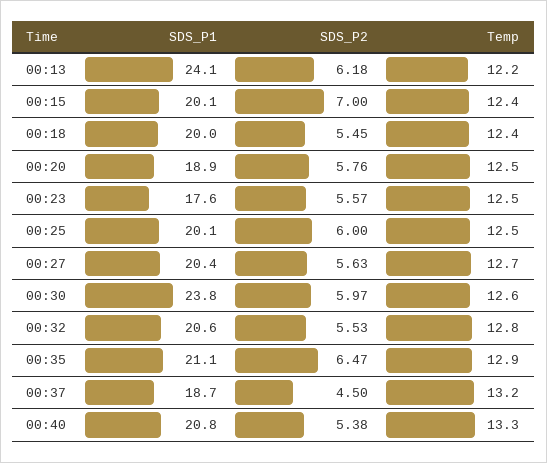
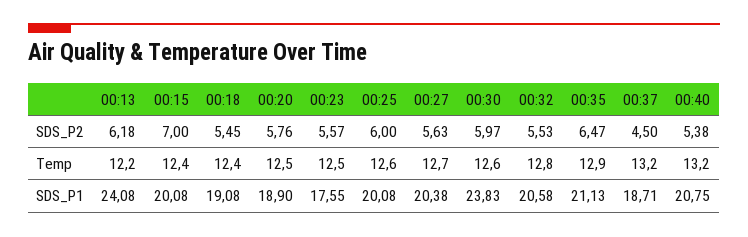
SDS_P1, 00:18: 20 -> 19.08
Temp, 00:25: 12.5 -> 12.6
Temp, 00:40: 13.3 -> 13.2

